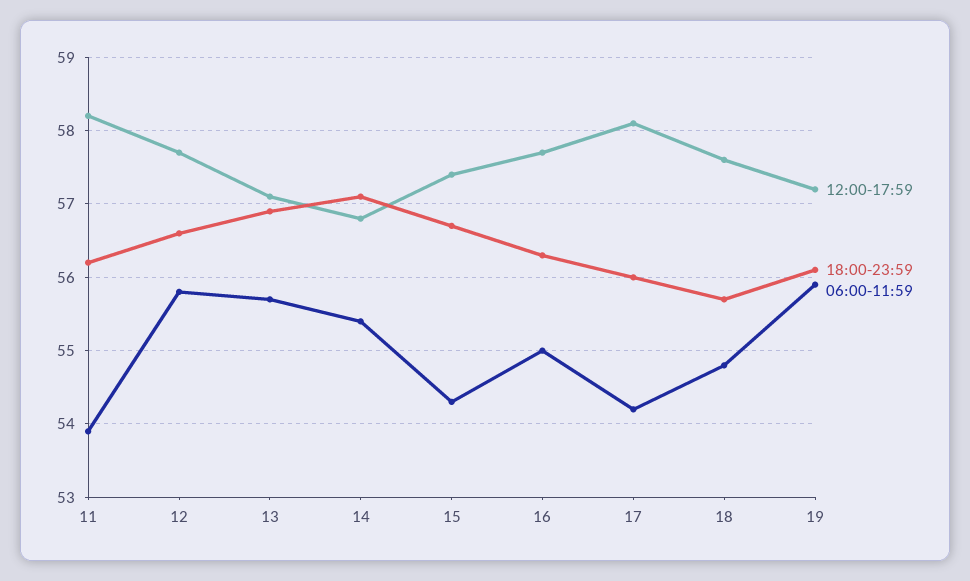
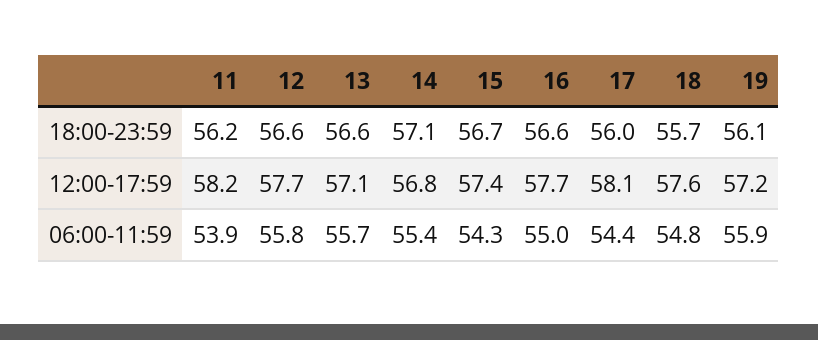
18:00-23:59, 13: 56.9 -> 56.6
18:00-23:59, 16: 56.3 -> 56.6
06:00-11:59, 17: 54.2 -> 54.4

